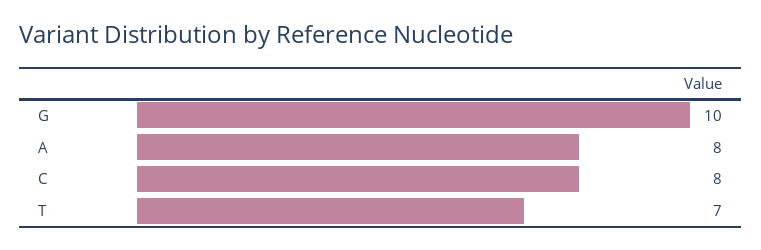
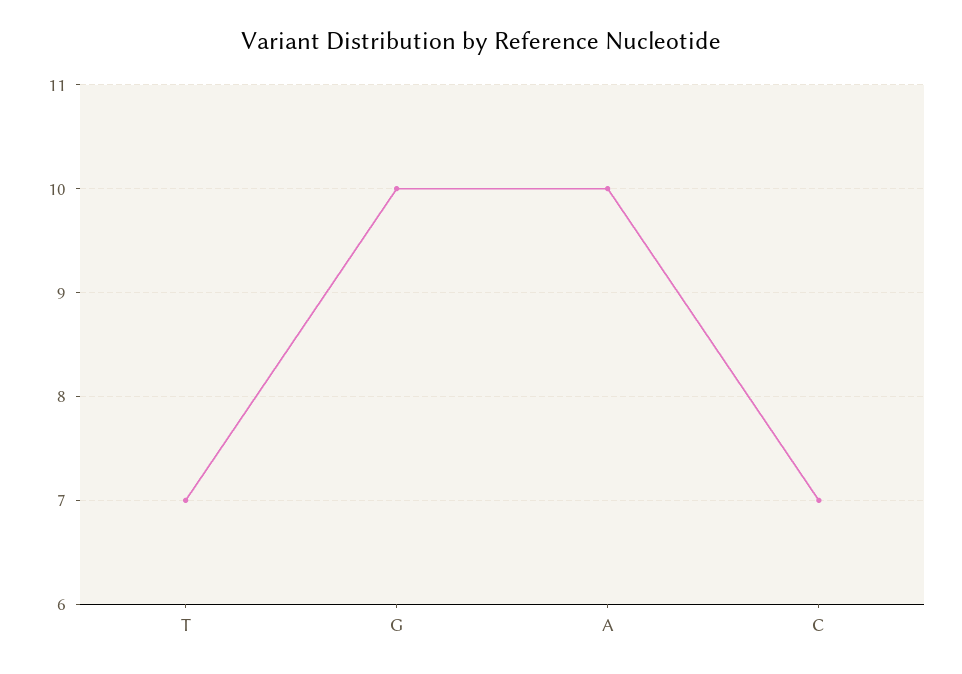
A: 8 -> 10
C: 8 -> 7

